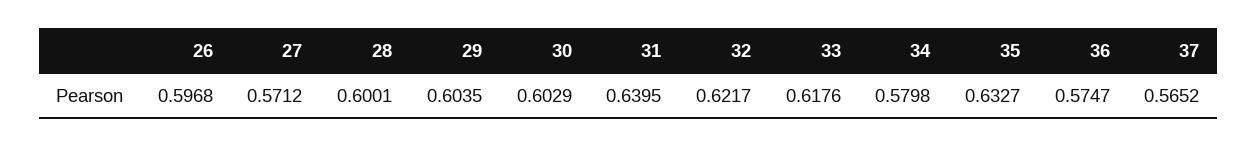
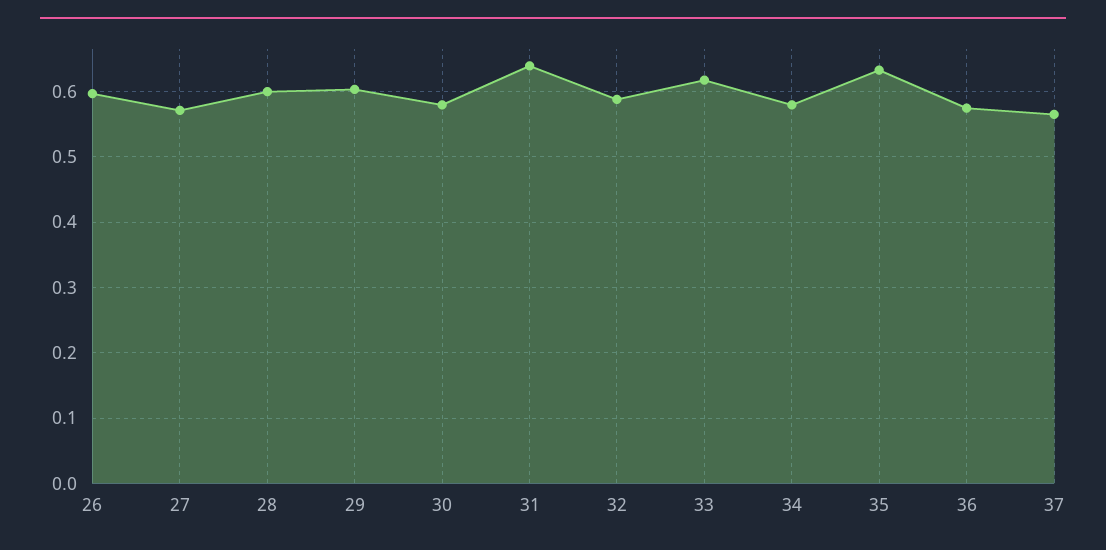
30: 0.6029 -> 0.58
32: 0.6217 -> 0.59

